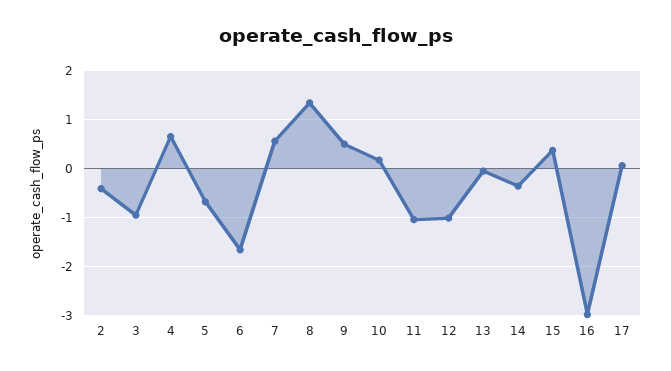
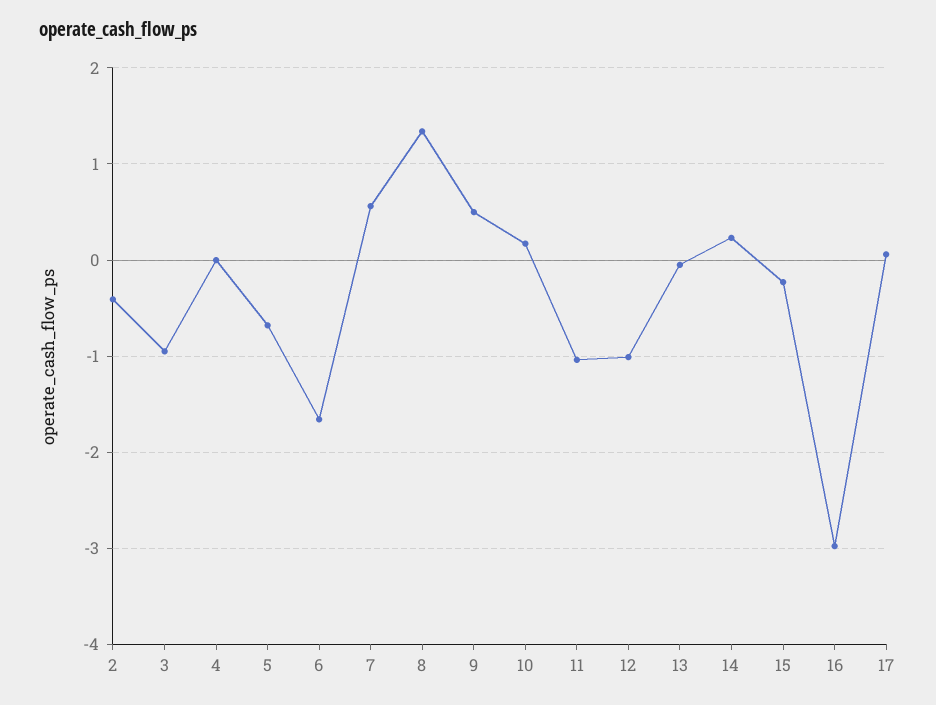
4: 0.6 -> 0
14: -0.4 -> 0.2
15: 0.4 -> -0.2

